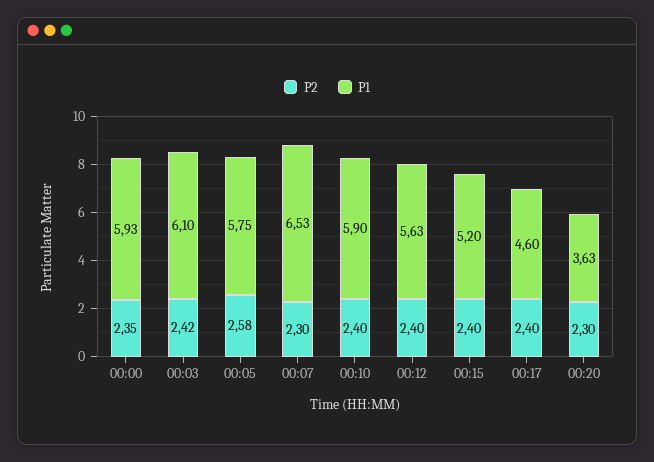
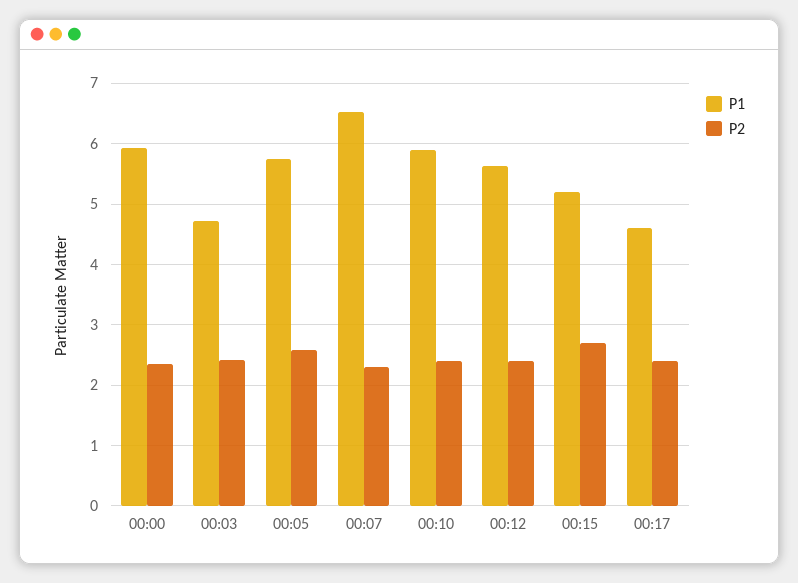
P1, 00:03: 6.1 -> 4.7
P2, 00:15: 2.4 -> 2.7
P2, 00:20: 2.3 -> none
P1, 00:20: 3.63 -> none

